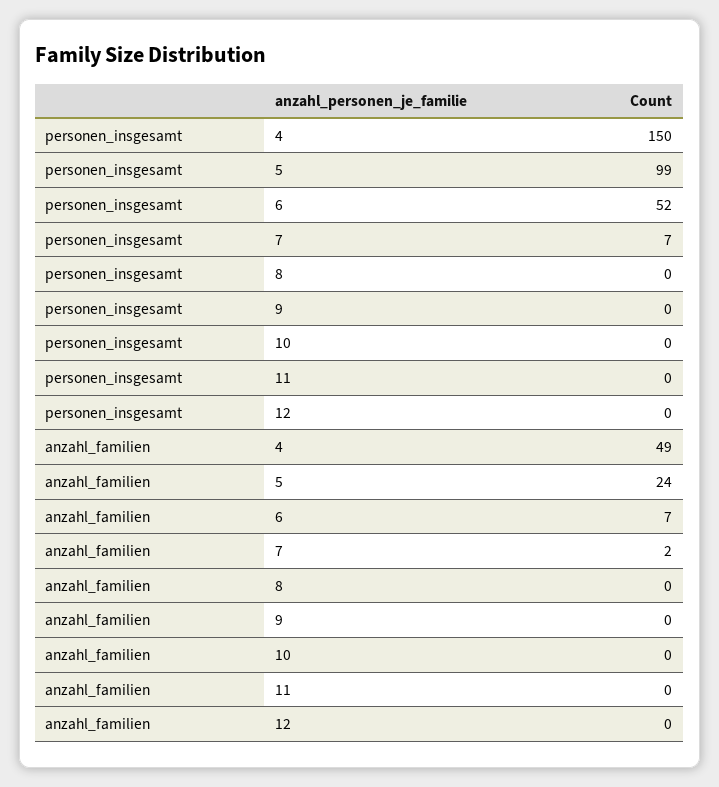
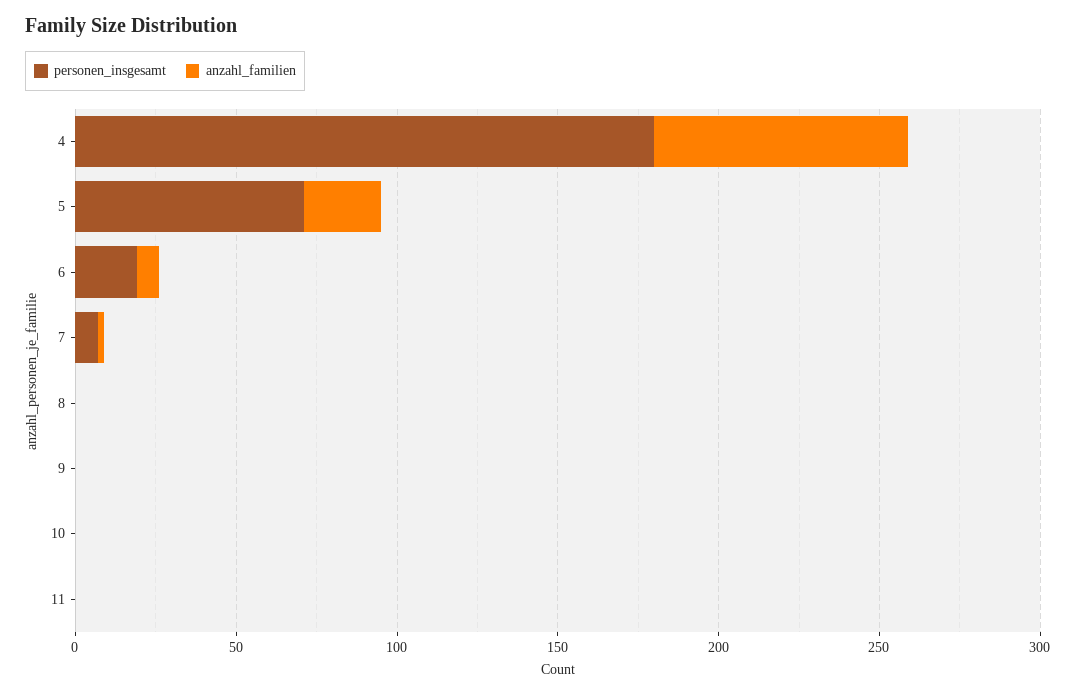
personen_insgesamt, 4: 150 -> 180
personen_insgesamt, 5: 99 -> 70
personen_insgesamt, 6: 52 -> 20
personen_insgesamt, 12: 0 -> none
anzahl_familien, 4: 49 -> 80
anzahl_familien, 12: 0 -> none

